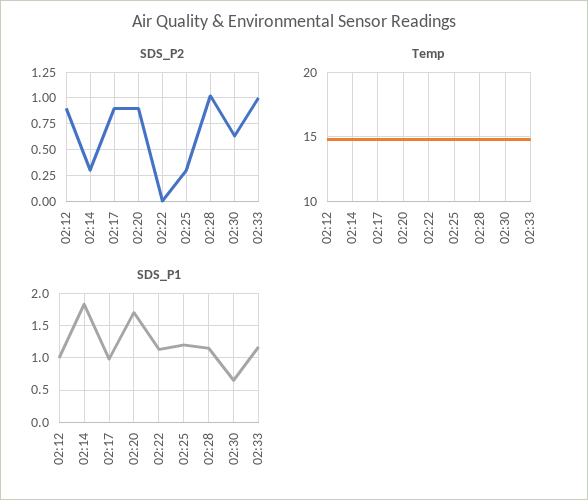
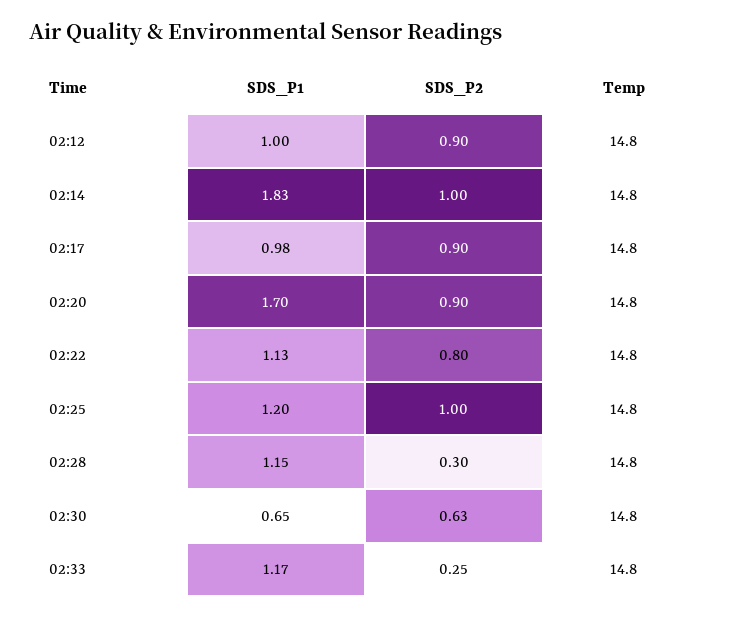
SDS_P2, 02:14: 0.25 -> 1
SDS_P2, 02:22: 0 -> 0.8
SDS_P2, 02:25: 0.25 -> 1
SDS_P2, 02:28: 1 -> 0.3
SDS_P2, 02:33: 1 -> 0.25

